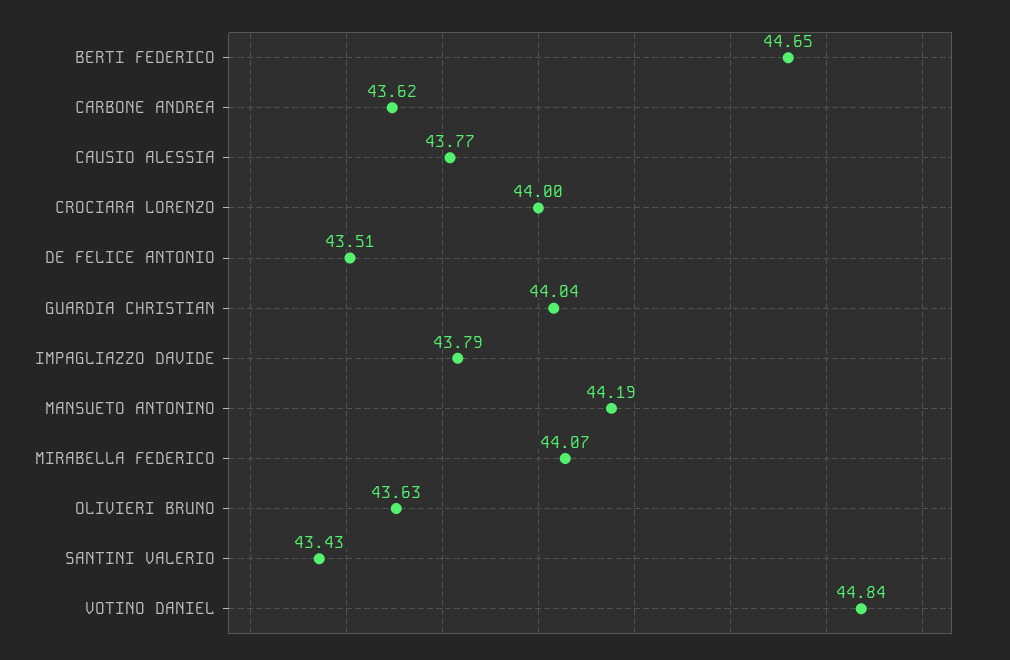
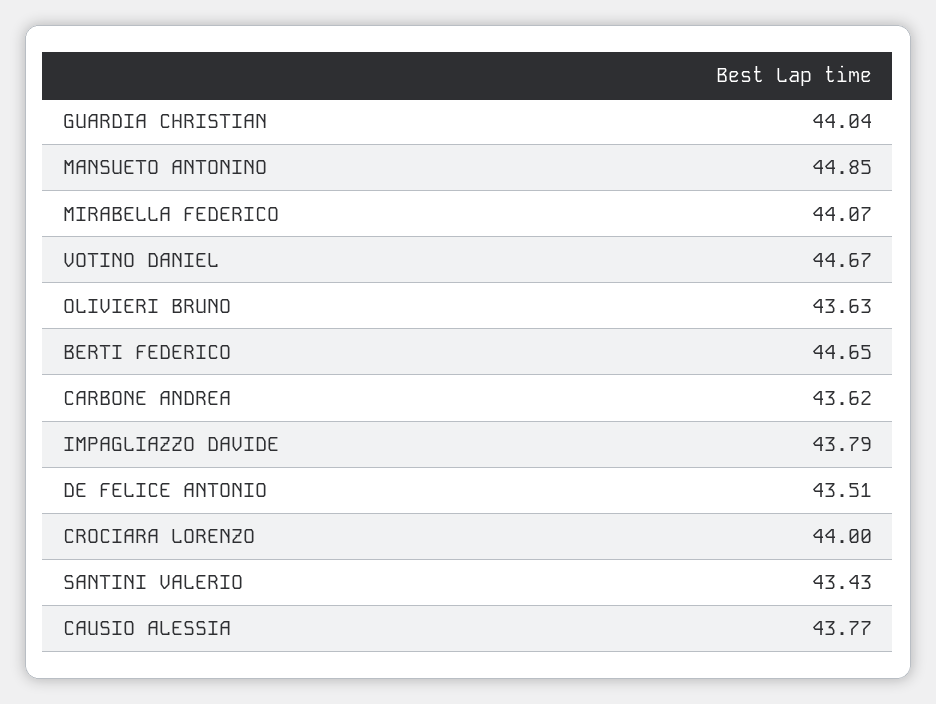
MANSUETO ANTONINO: 44.19 -> 44.85
VOTINO DANIEL: 44.84 -> 44.67

